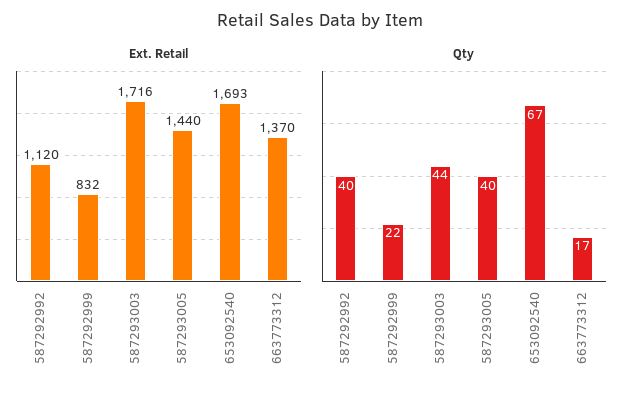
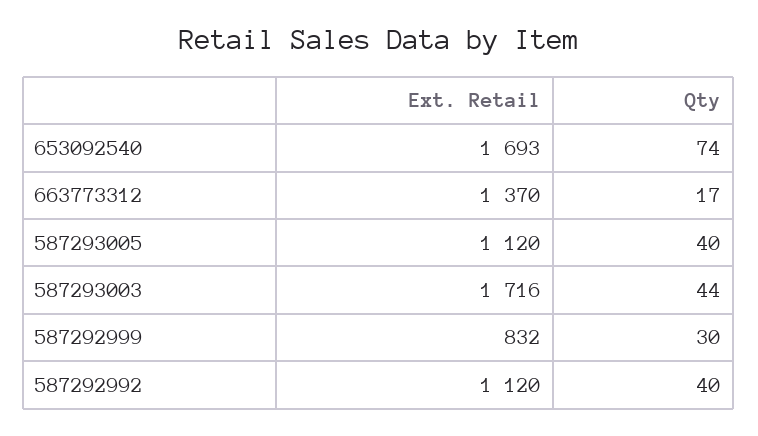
Ext. Retail, 587293005: 1440 -> 1120
Qty, 587292999: 22 -> 30
Qty, 653092540: 67 -> 74

